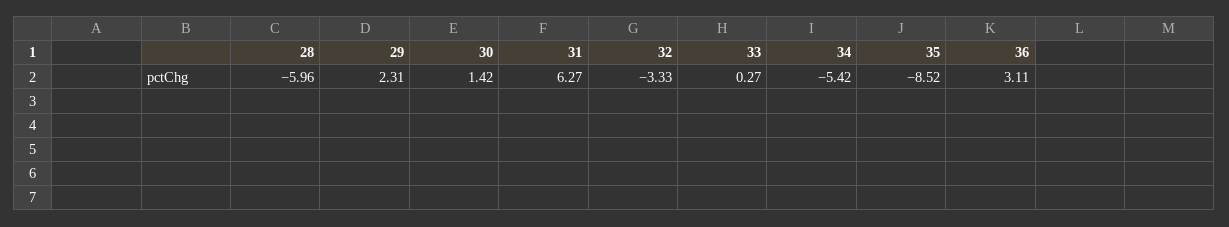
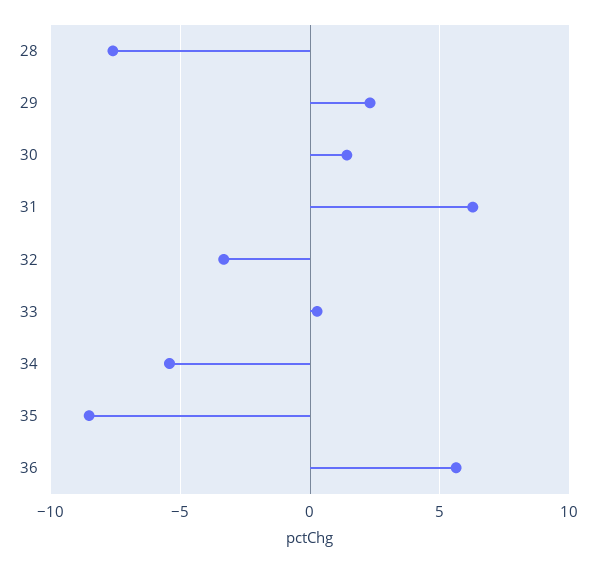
28: -5.96 -> -7.5
36: 3.11 -> 5.5

